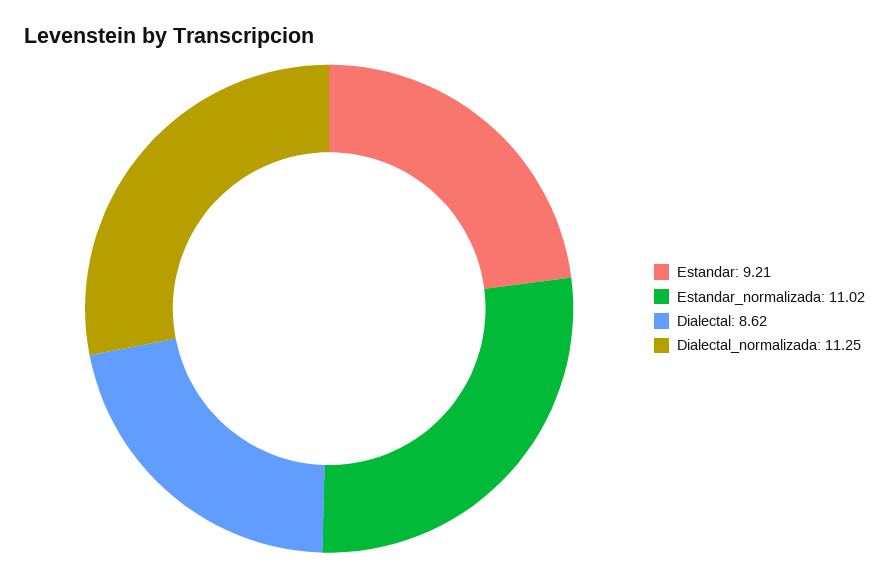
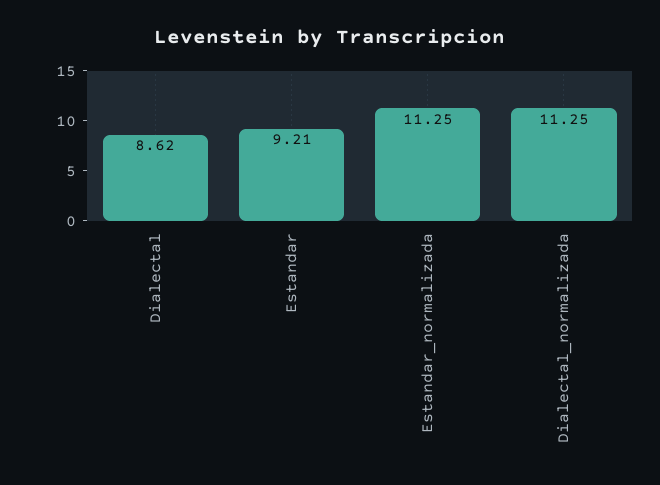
Estandar_normalizada: 11.02 -> 11.25

